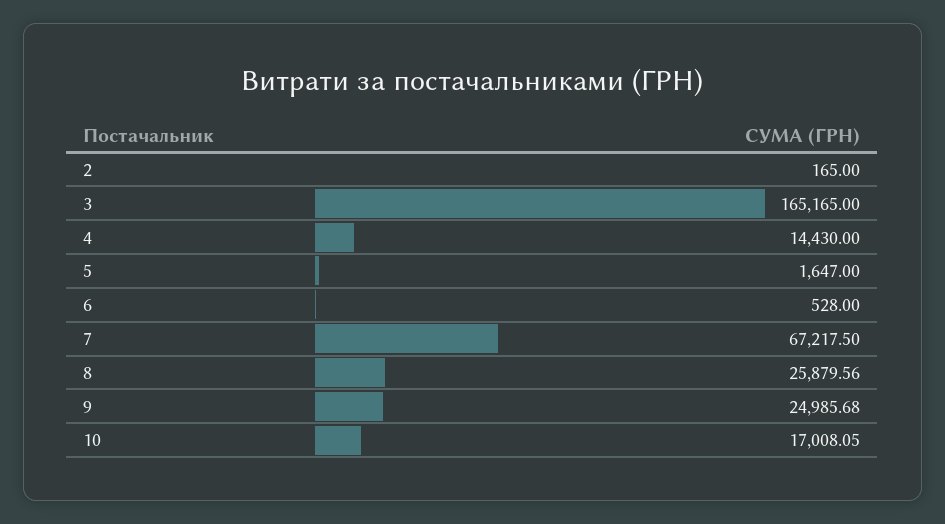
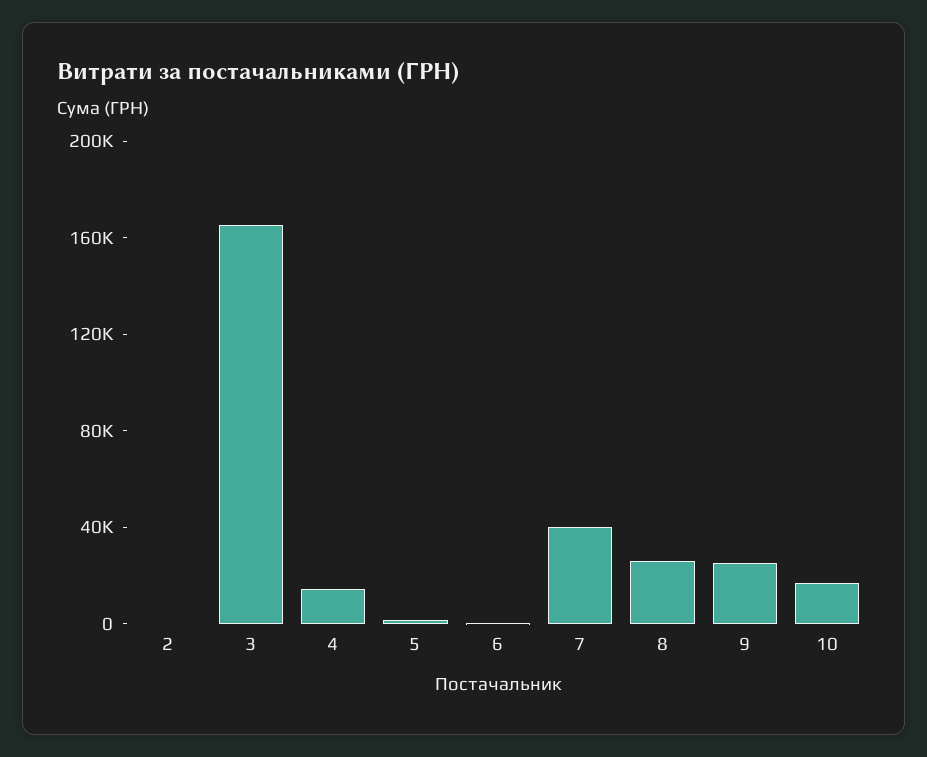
7: 67217.5 -> 40000

